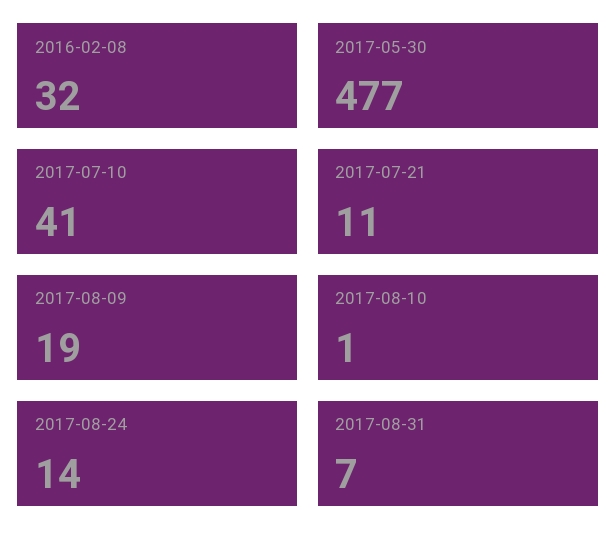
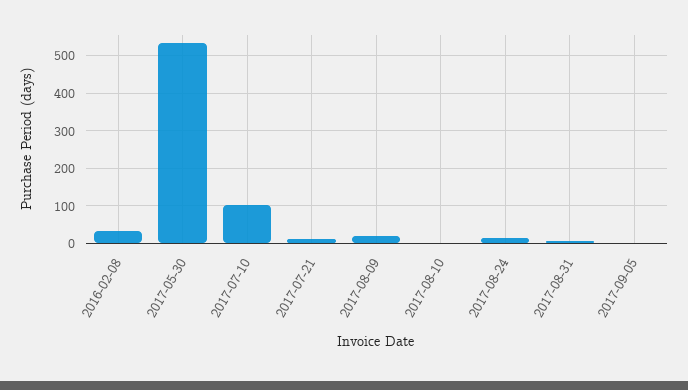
2017-05-30: 477 -> 540
2017-07-10: 41 -> 100
2017-09-05: none -> 0

